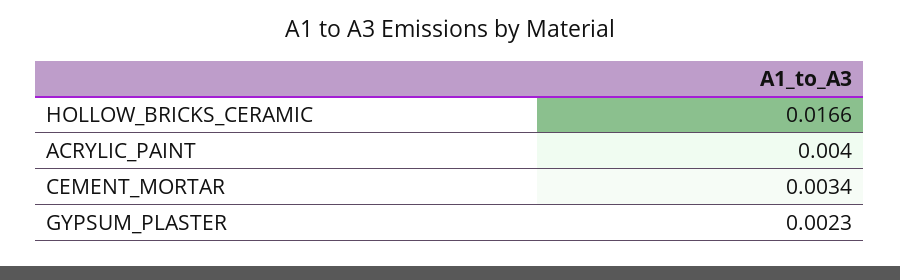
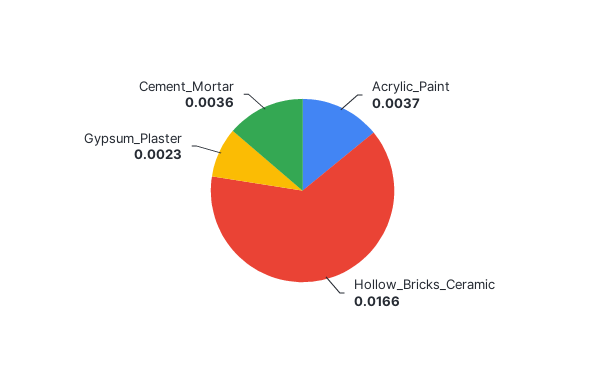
ACRYLIC_PAINT: 0.004 -> 0.0037
CEMENT_MORTAR: 0.0034 -> 0.0036

